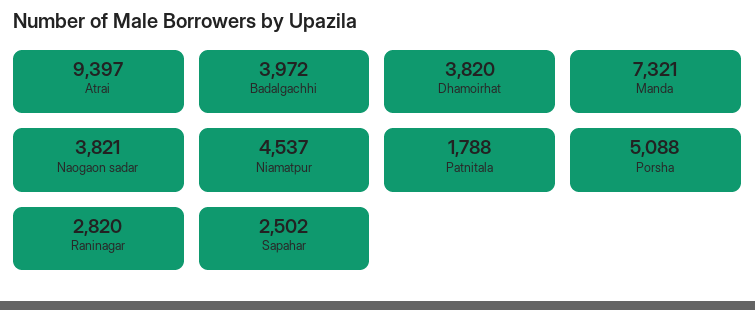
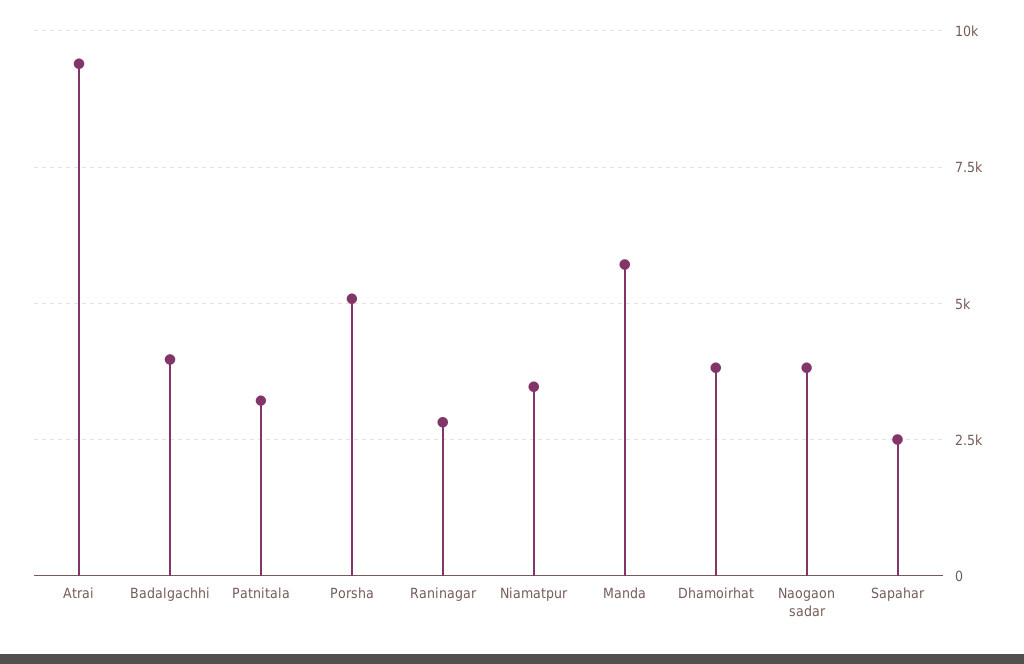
Manda: 7321 -> 5750
Niamatpur: 4537 -> 3500
Patnitala: 1788 -> 3250

